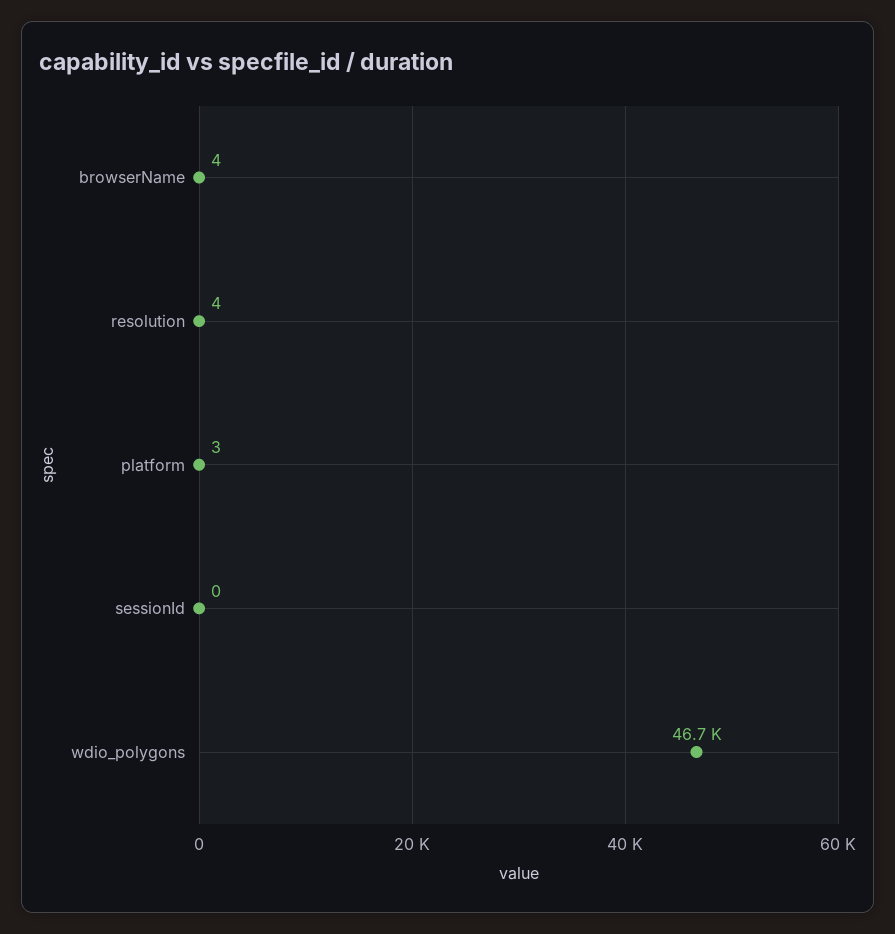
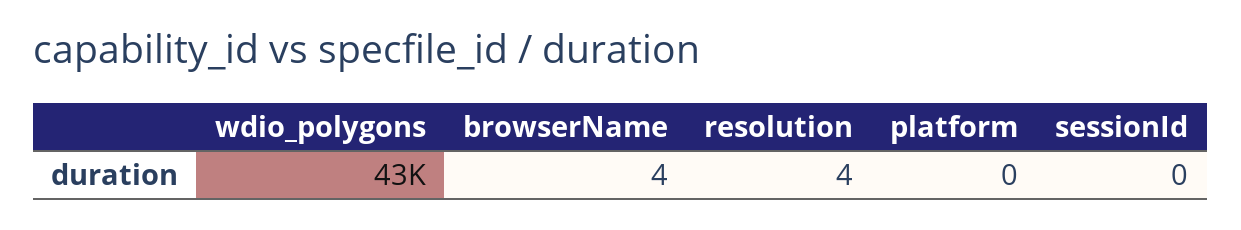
platform: 3 -> 0
wdio_polygons: 46700 -> 43000

